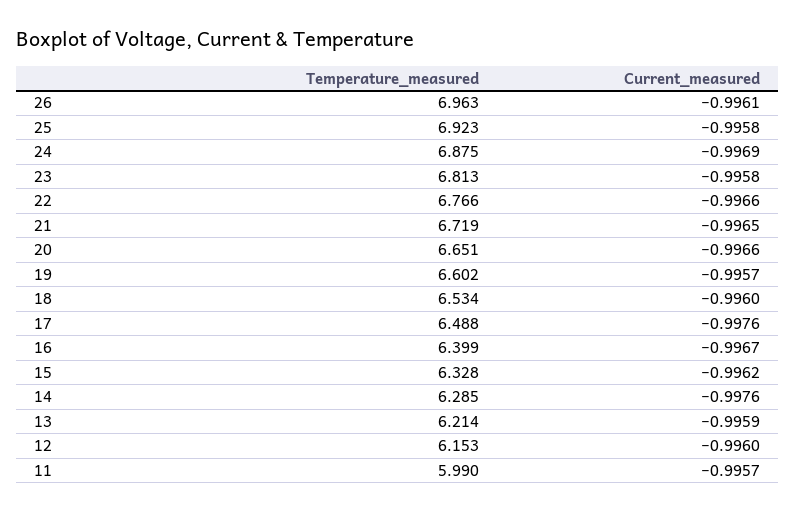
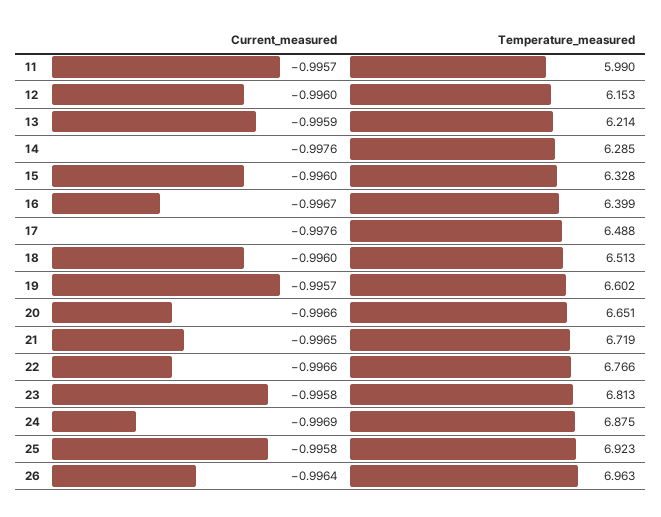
Current_measured, 26: -0.9961 -> -0.9964
Temperature_measured, 18: 6.534 -> 6.513
Current_measured, 15: -0.9962 -> -0.996

